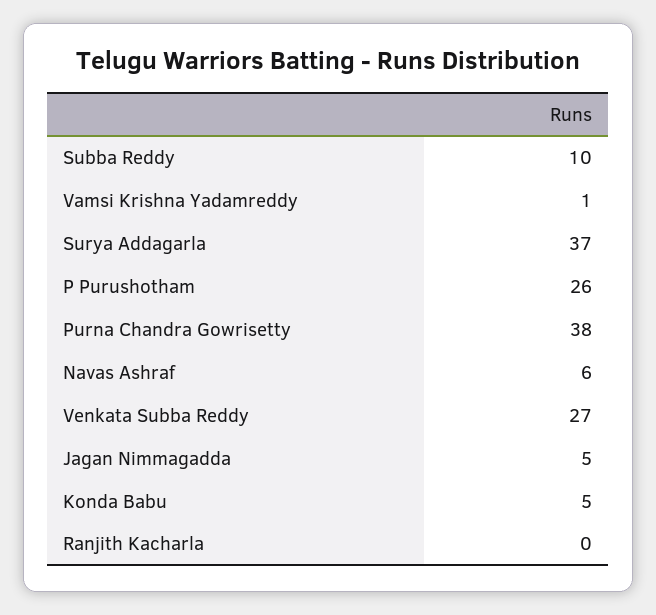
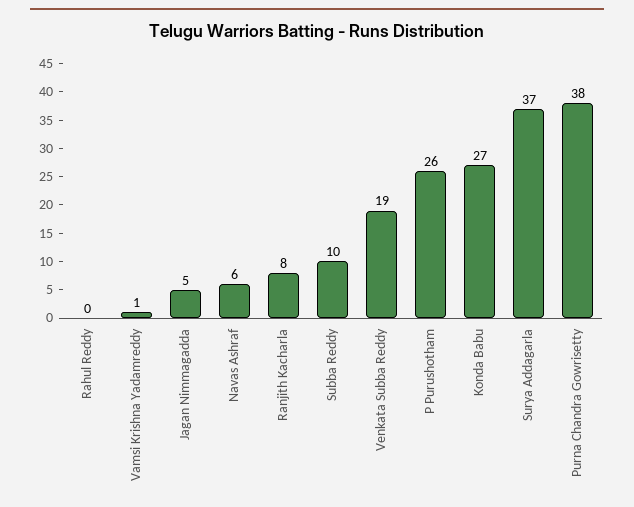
Venkata Subba Reddy: 27 -> 19
Konda Babu: 5 -> 27
Ranjith Kacharla: 0 -> 8
Rahul Reddy: none -> 0

